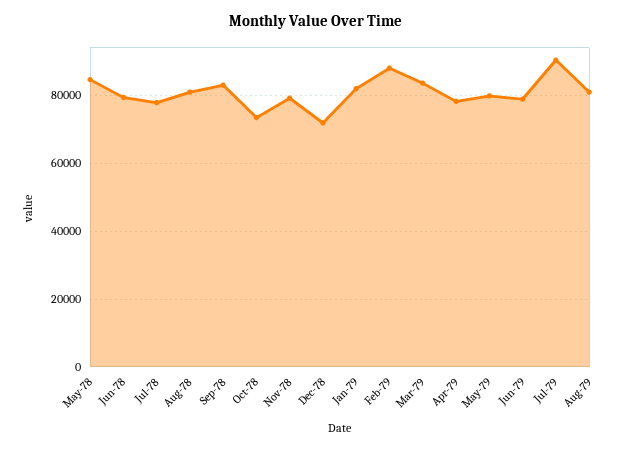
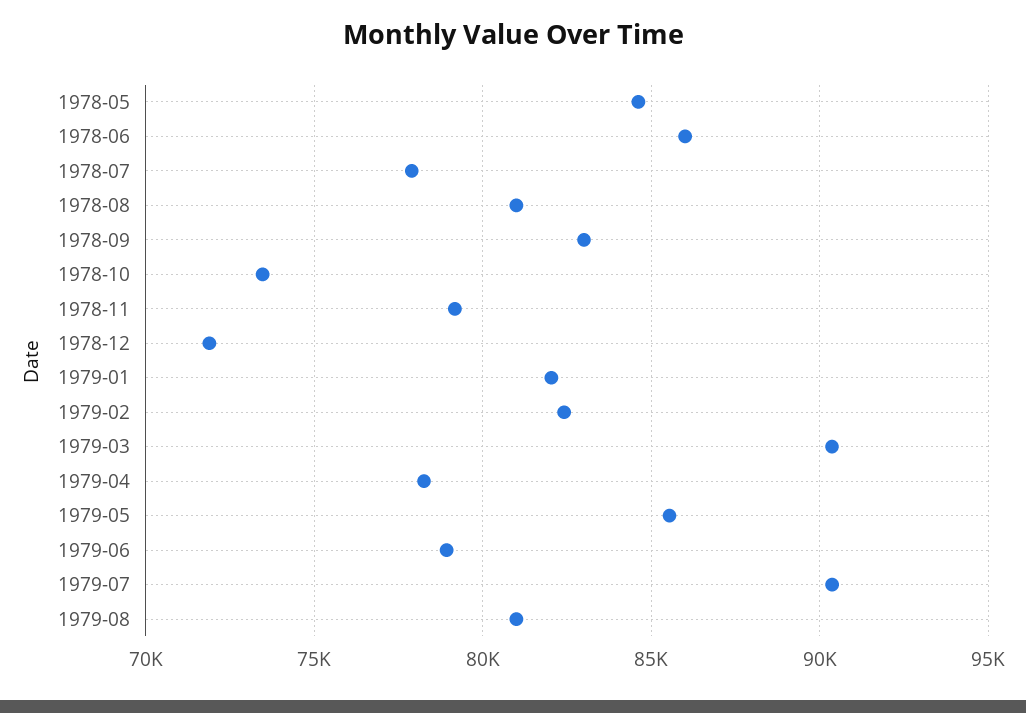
Jun-78: 80000 -> 86000
Feb-79: 88000 -> 82500
Mar-79: 84000 -> 90500
May-79: 80000 -> 85500

